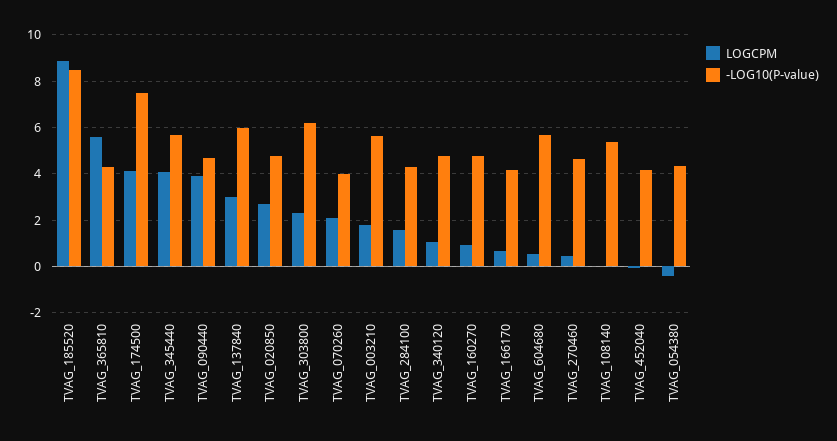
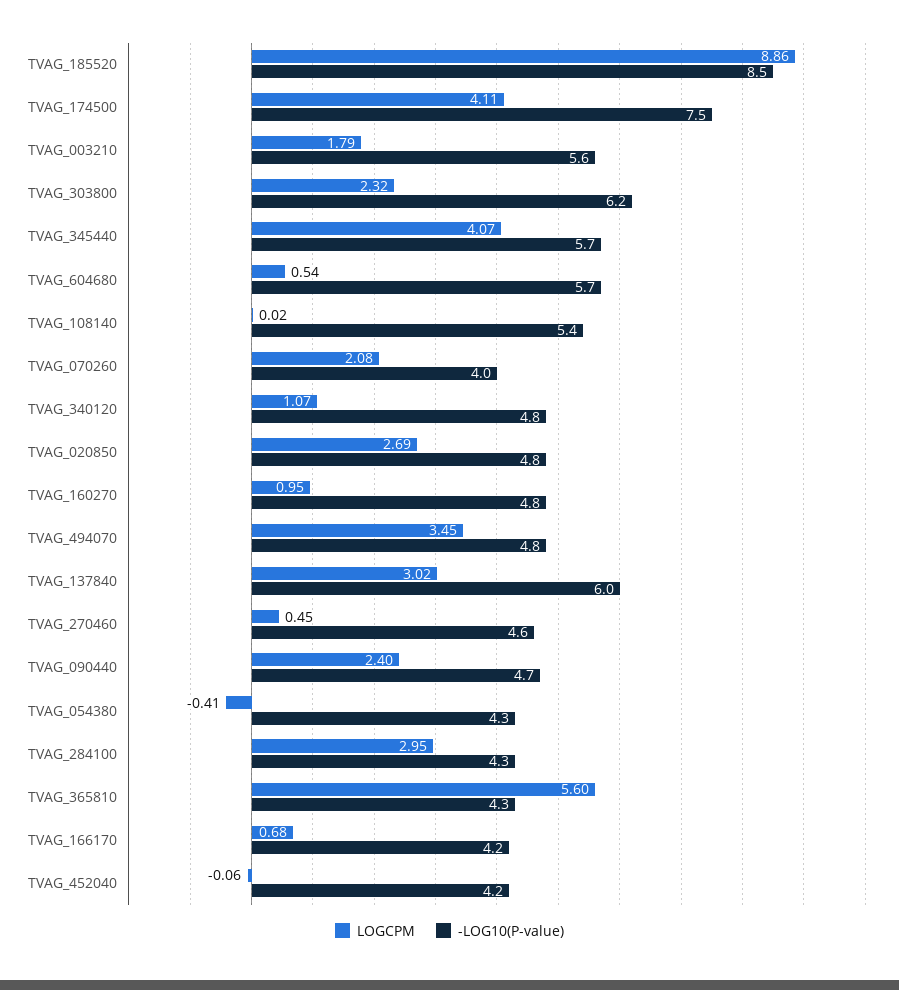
LOGCPM, TVAG_090440: 4 -> 2.4
LOGCPM, TVAG_284100: 1.5 -> 2.95
LOGCPM, TVAG_494070: none -> 3.45
-LOG10(P-value), TVAG_494070: none -> 4.8

